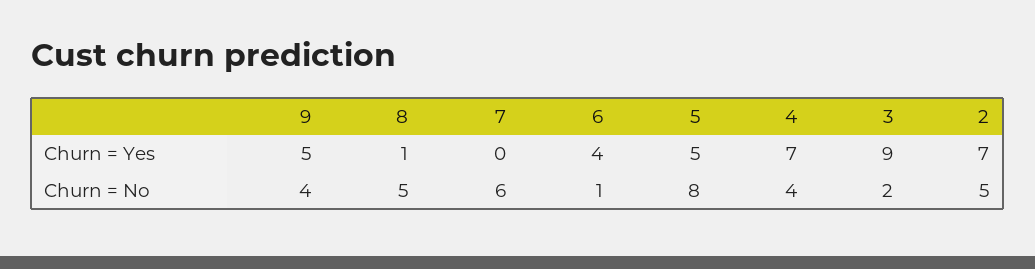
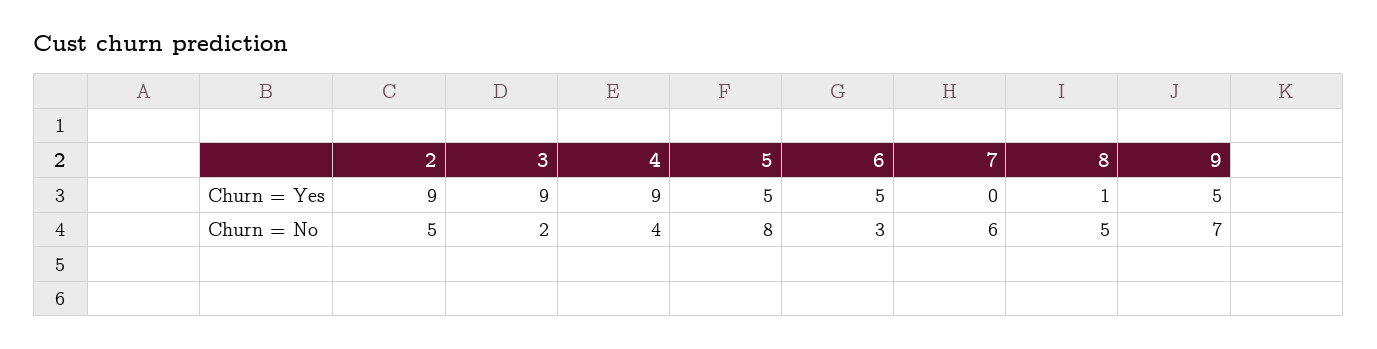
6, Churn = Yes: 4 -> 5
4, Churn = Yes: 7 -> 9
2, Churn = Yes: 7 -> 9
9, Churn = No: 4 -> 7
6, Churn = No: 1 -> 3

